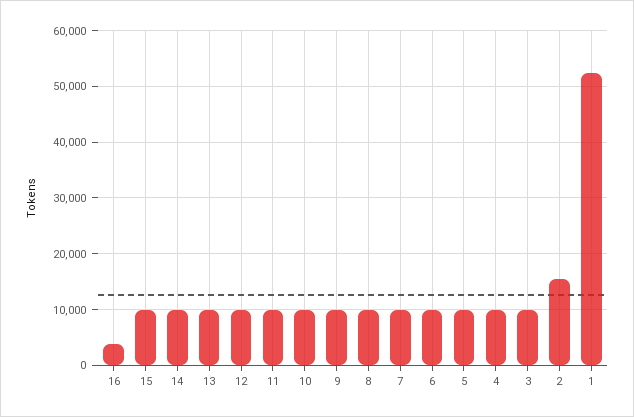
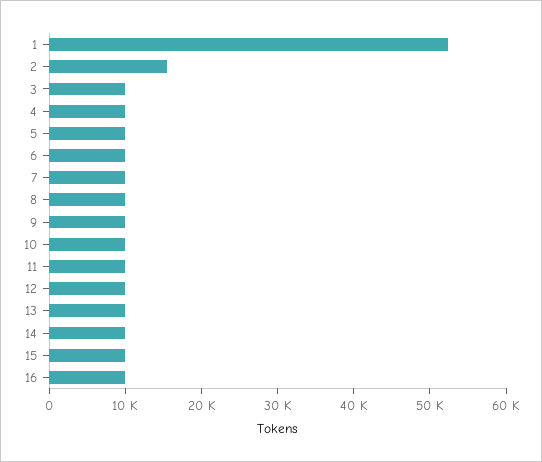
16: 4000 -> 10000

